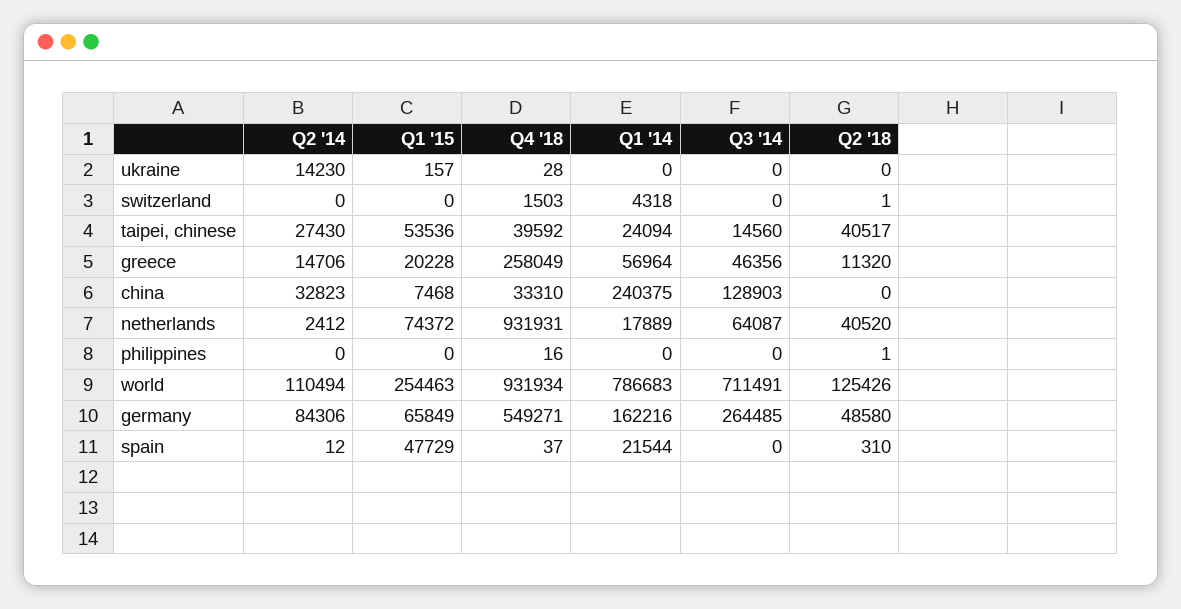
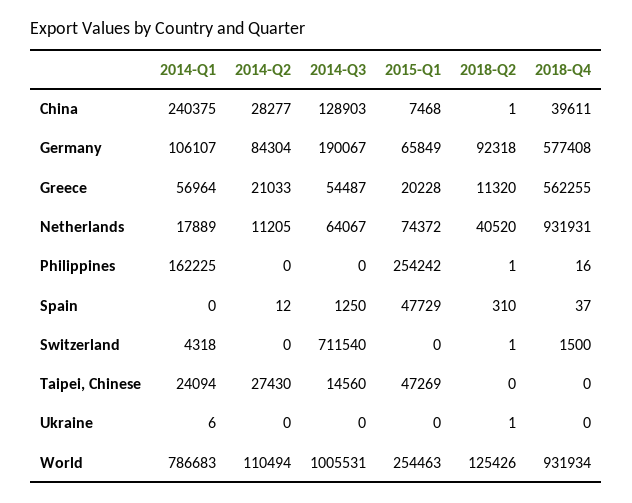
Q2 '14, ukraine: 14230 -> 0
Q1 '15, ukraine: 157 -> 0
Q4 '18, ukraine: 28 -> 0
Q1 '14, ukraine: 0 -> 6
Q2 '18, ukraine: 0 -> 1
Q4 '18, switzerland: 1503 -> 1500
Q3 '14, switzerland: 0 -> 711540
Q1 '15, taipei, chinese: 53536 -> 47269
Q4 '18, taipei, chinese: 39592 -> 0
Q2 '18, taipei, chinese: 40517 -> 0
Q2 '14, greece: 14706 -> 21033
Q4 '18, greece: 258049 -> 562255
Q3 '14, greece: 46356 -> 54487
Q2 '14, china: 32823 -> 28277
Q4 '18, china: 33310 -> 39611
Q2 '18, china: 0 -> 1
Q2 '14, netherlands: 2412 -> 11205
Q3 '14, netherlands: 64087 -> 64067
Q1 '15, philippines: 0 -> 254242
Q1 '14, philippines: 0 -> 162225
Q3 '14, world: 711491 -> 1005531
Q2 '14, germany: 84306 -> 84304
Q4 '18, germany: 549271 -> 577408
Q1 '14, germany: 162216 -> 106107
Q3 '14, germany: 264485 -> 190067
Q2 '18, germany: 48580 -> 92318
Q1 '14, spain: 21544 -> 0
Q3 '14, spain: 0 -> 1250

